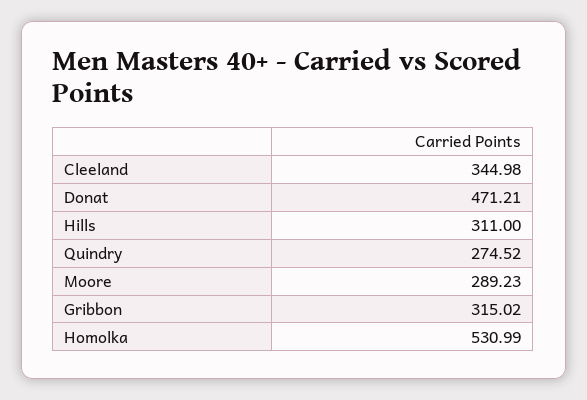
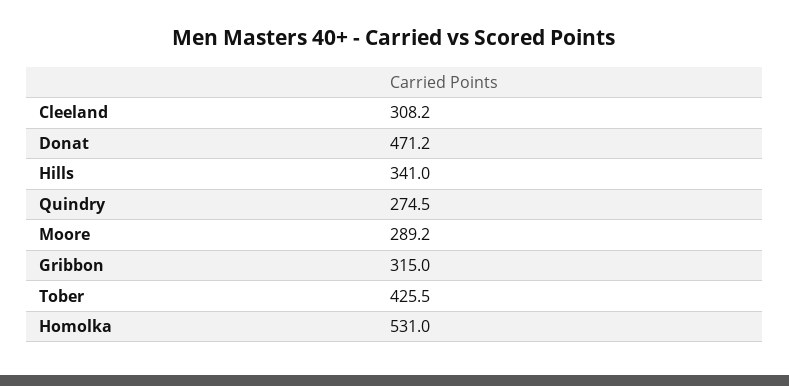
Cleeland: 344.98 -> 308.2
Hills: 311 -> 341
Tober: none -> 425.5

